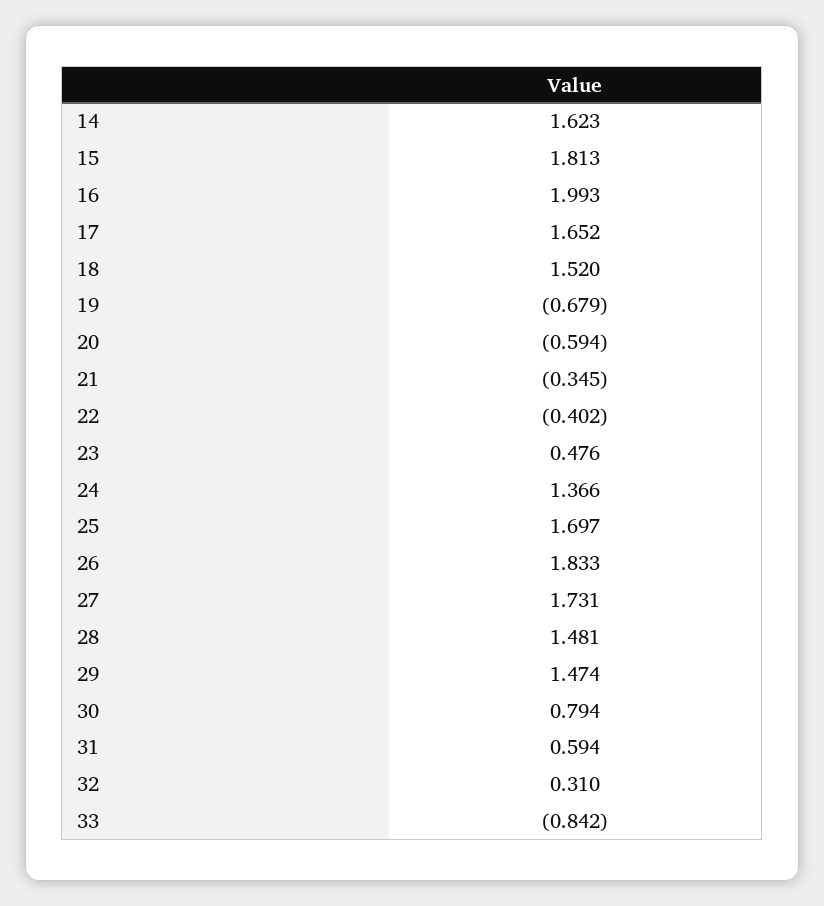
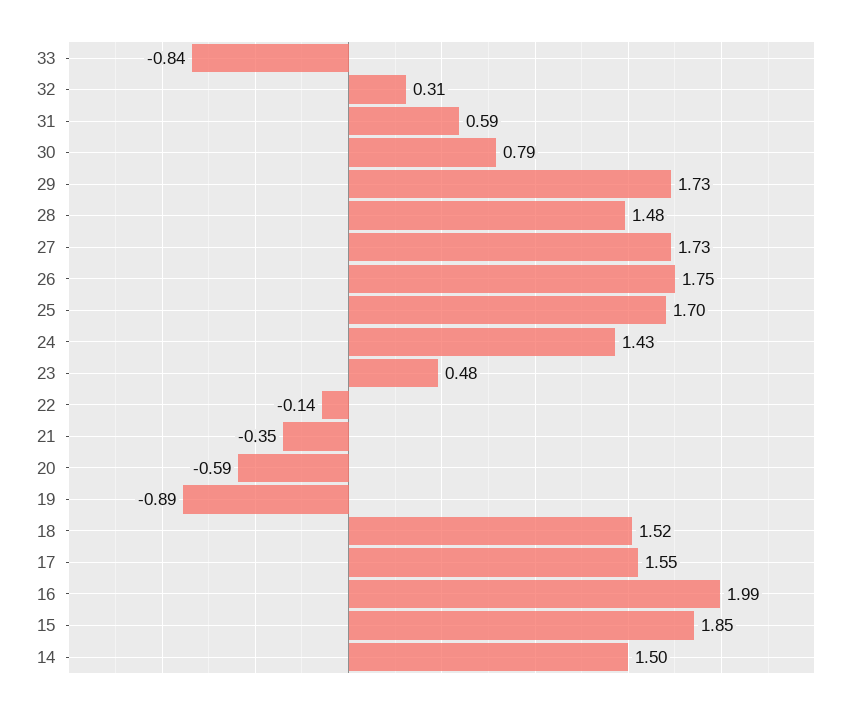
14: 1.623 -> 1.5
15: 1.813 -> 1.85
17: 1.652 -> 1.55
19: -0.679 -> -0.89
22: -0.402 -> -0.14
24: 1.366 -> 1.43
26: 1.833 -> 1.75
29: 1.474 -> 1.73

